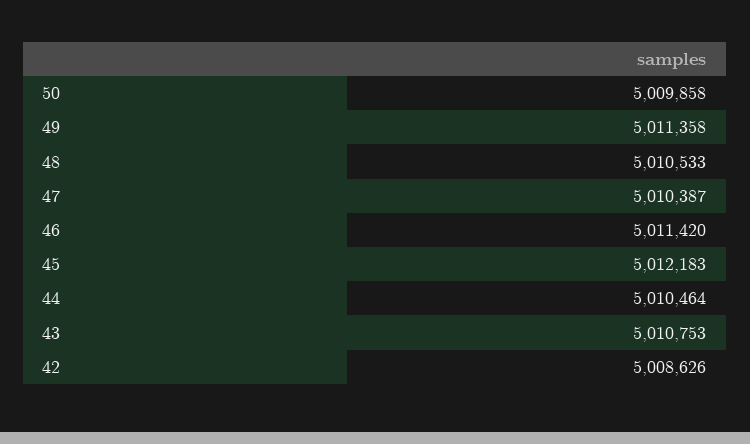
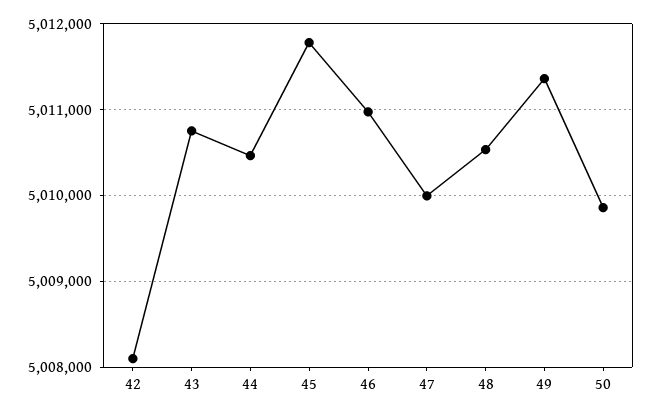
47: 5010387 -> 5010000
46: 5011420 -> 5011000
45: 5012183 -> 5011800
42: 5008626 -> 5008100

